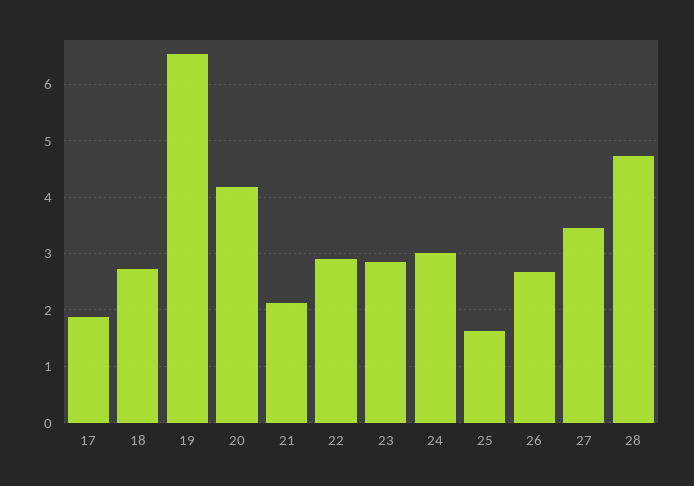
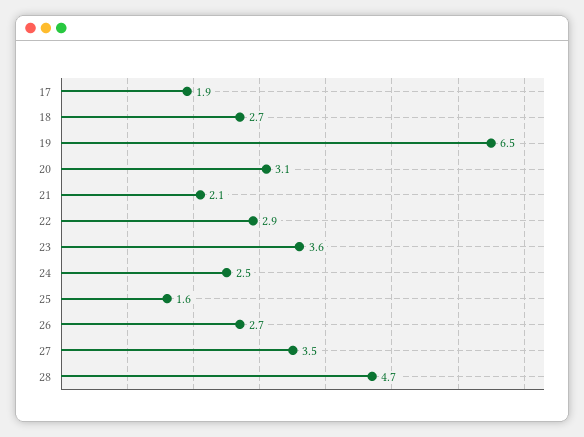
20: 4.2 -> 3.1
23: 2.8 -> 3.6
24: 3 -> 2.5

